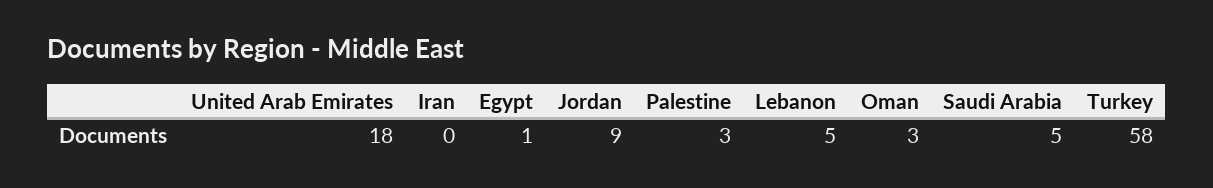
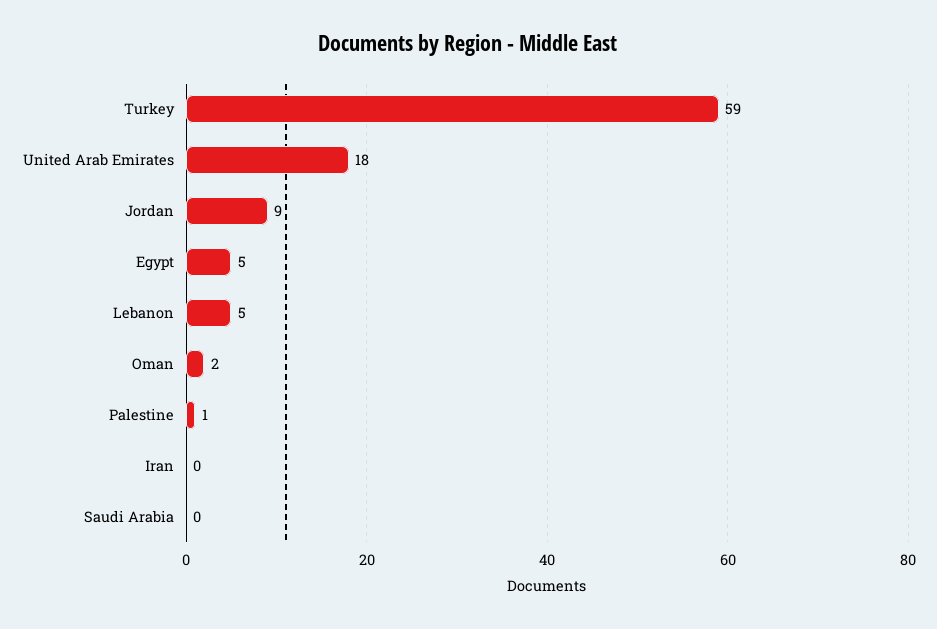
Egypt: 1 -> 5
Palestine: 3 -> 1
Oman: 3 -> 2
Saudi Arabia: 5 -> 0
Turkey: 58 -> 59

